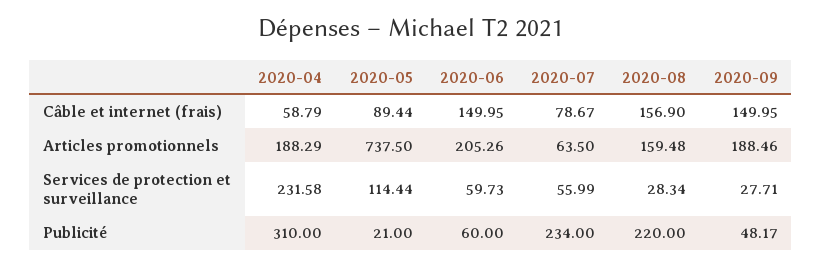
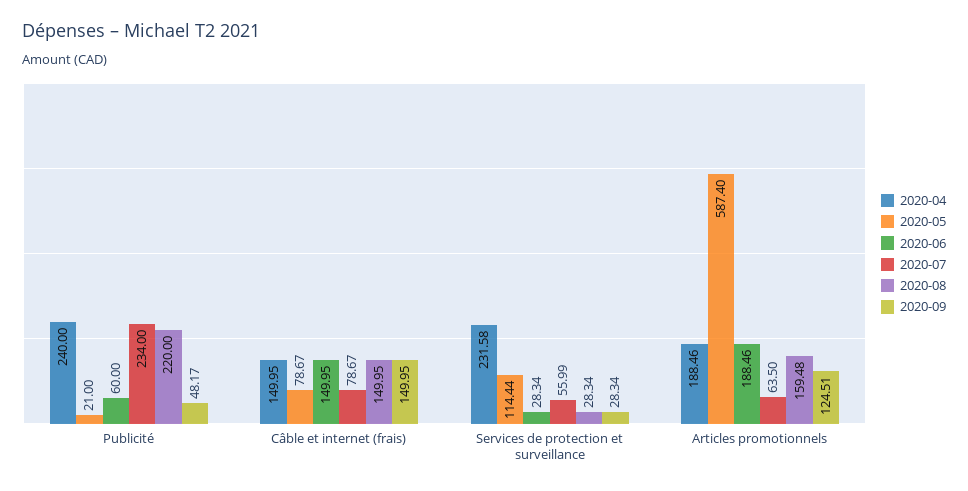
2020-04, Câble et internet (frais): 58.79 -> 149.95
2020-05, Câble et internet (frais): 89.44 -> 78.67
2020-08, Câble et internet (frais): 156.9 -> 149.95
2020-04, Articles promotionnels: 188.29 -> 188.46
2020-05, Articles promotionnels: 737.5 -> 587.4
2020-06, Articles promotionnels: 205.26 -> 188.46
2020-09, Articles promotionnels: 188.46 -> 124.51
2020-06, Services de protection et surveillance: 59.73 -> 28.34
2020-09, Services de protection et surveillance: 27.71 -> 28.34
2020-04, Publicité: 310 -> 240

